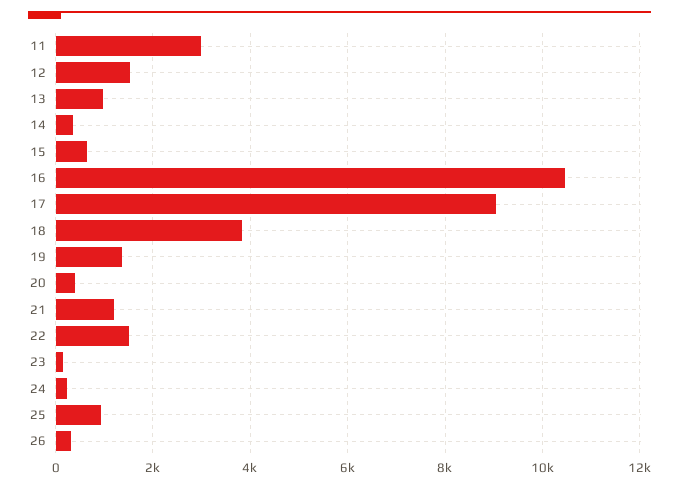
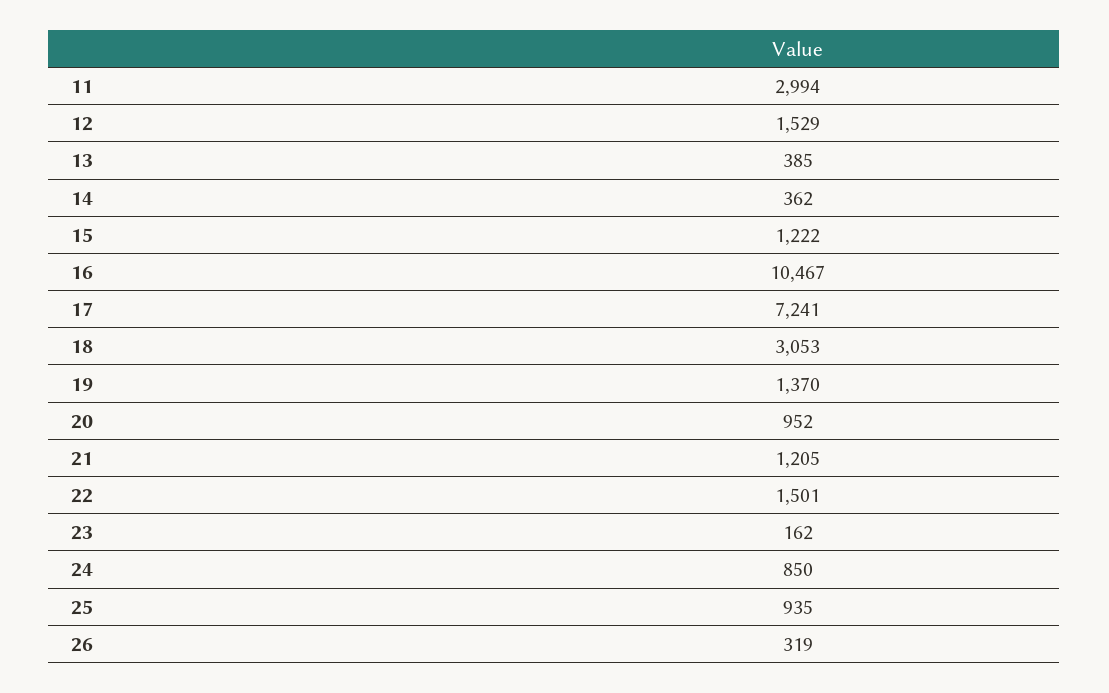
13: 1000 -> 385
15: 600 -> 1222
17: 9000 -> 7241
18: 3800 -> 3053
20: 400 -> 952
24: 200 -> 850

